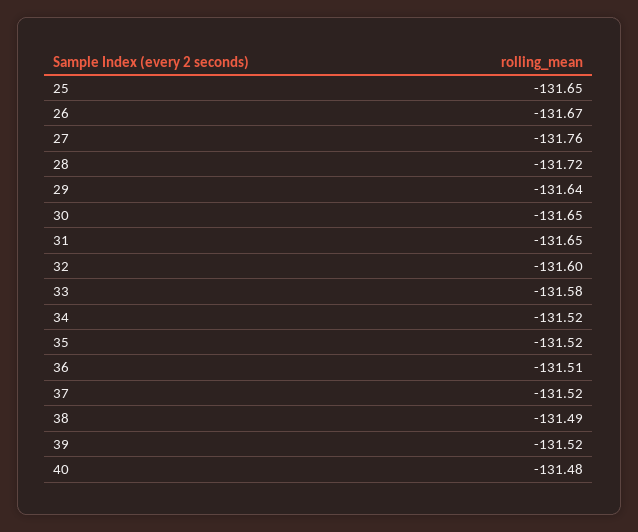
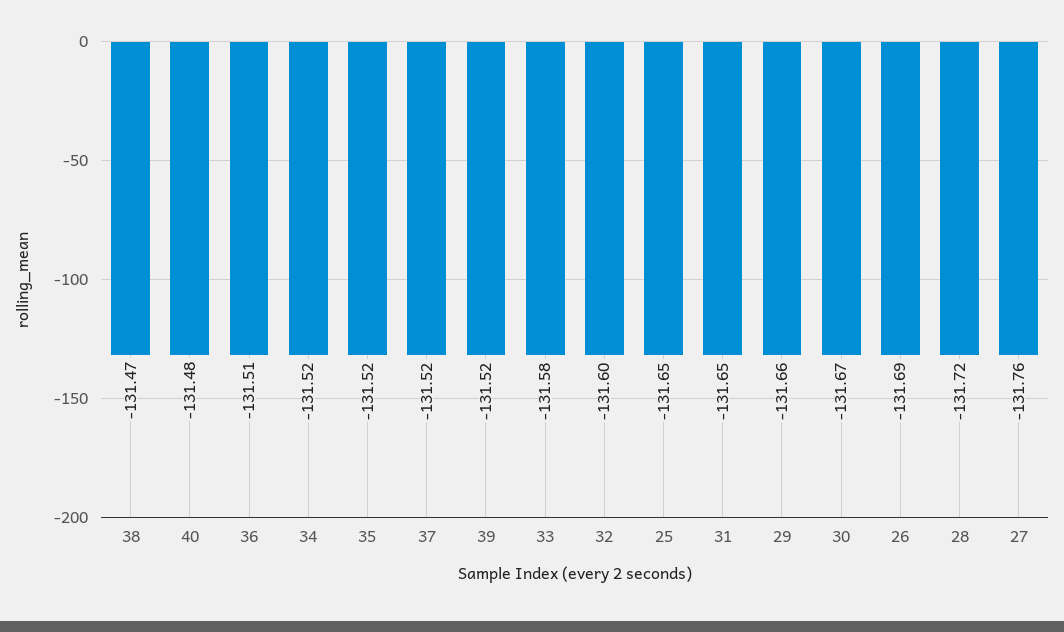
26: -131.67 -> -131.69
29: -131.64 -> -131.66
30: -131.65 -> -131.67
38: -131.49 -> -131.47

